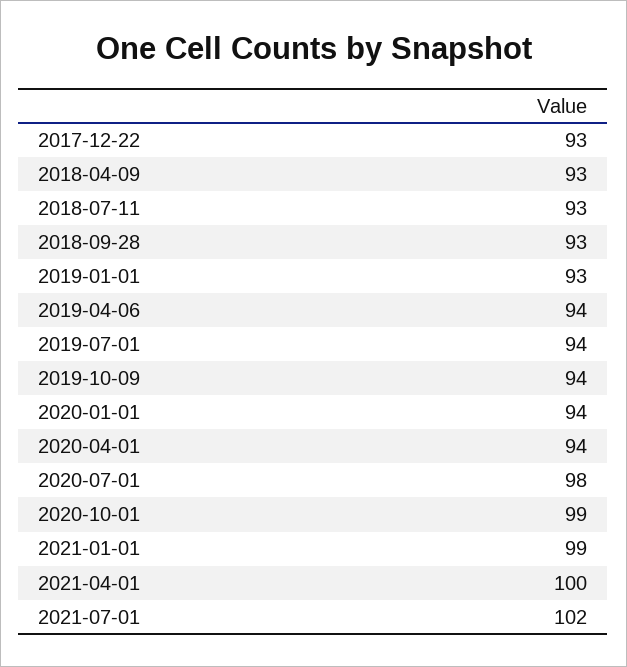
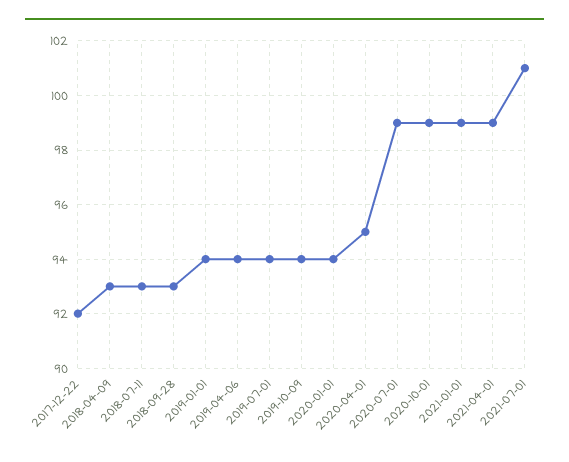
2017-12-22: 93 -> 92
2019-01-01: 93 -> 94
2020-04-01: 94 -> 95
2020-07-01: 98 -> 99
2021-04-01: 100 -> 99
2021-07-01: 102 -> 101

